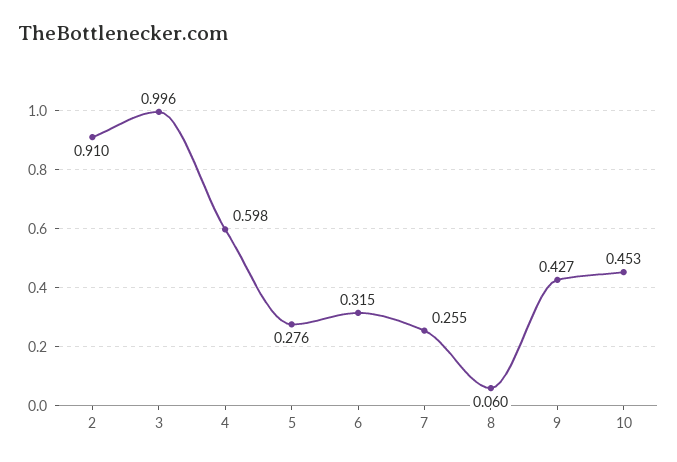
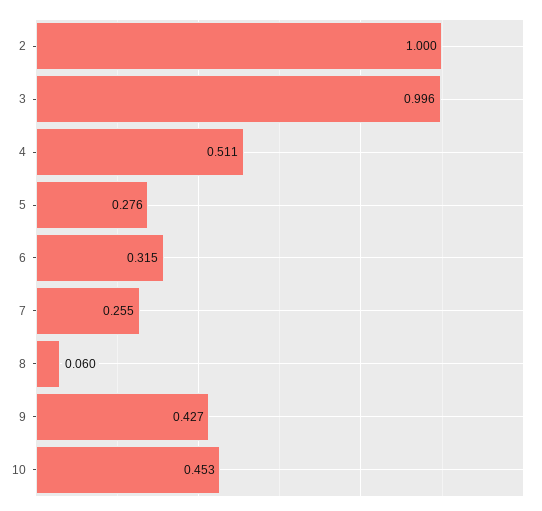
2: 0.91 -> 1
4: 0.598 -> 0.511

